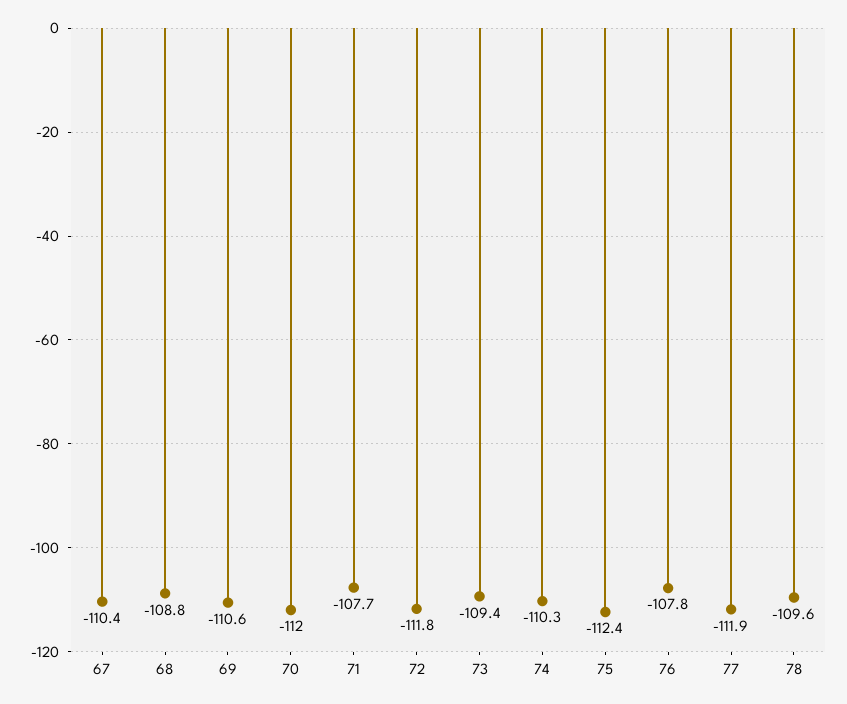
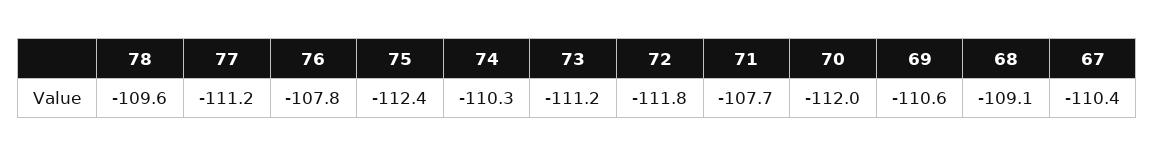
68: -108.8 -> -109.1
73: -109.4 -> -111.2
77: -111.9 -> -111.2

